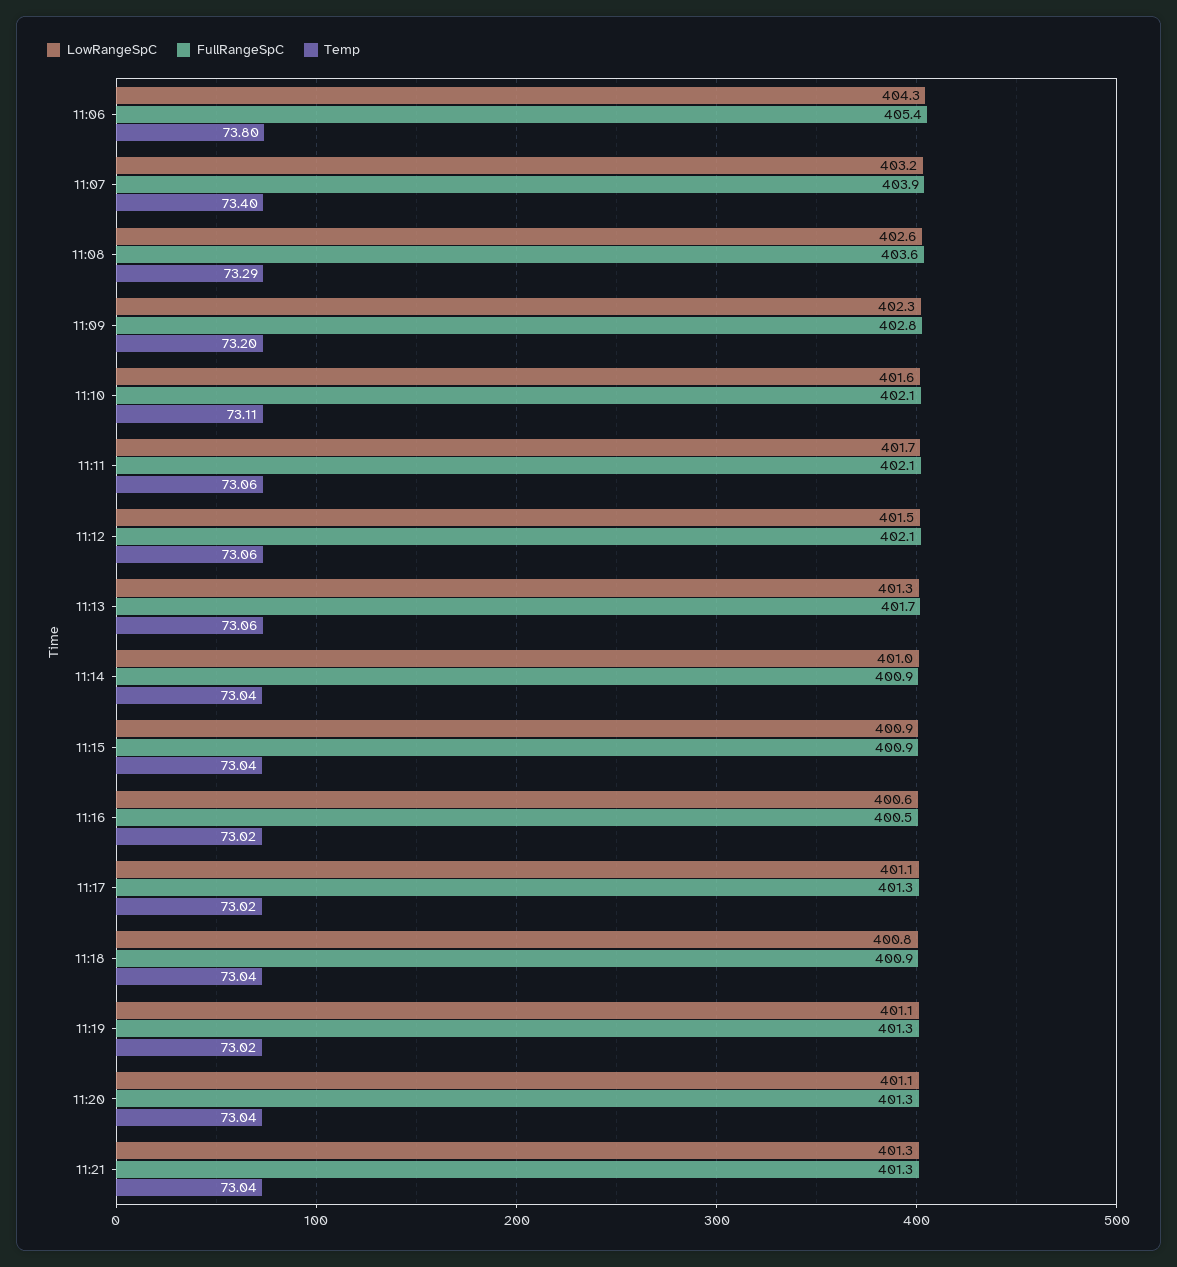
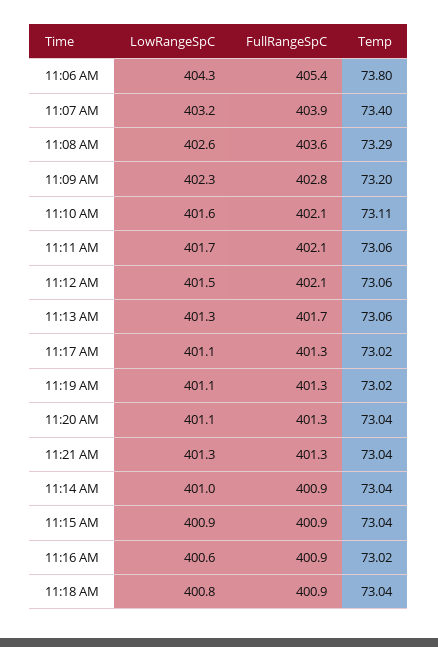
FullRangeSpC, 11:16: 400.5 -> 400.9

